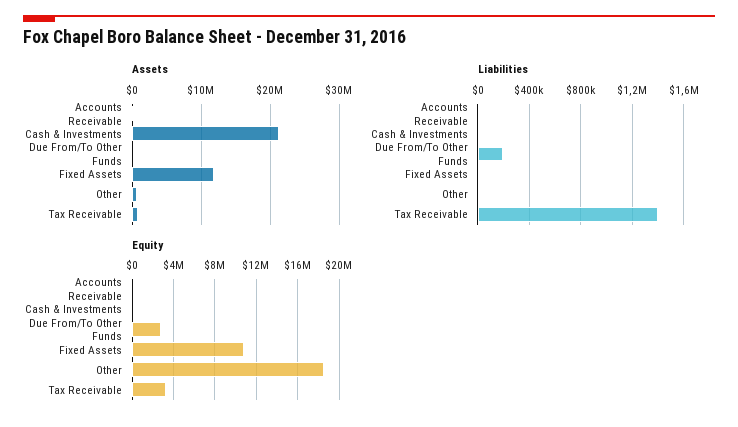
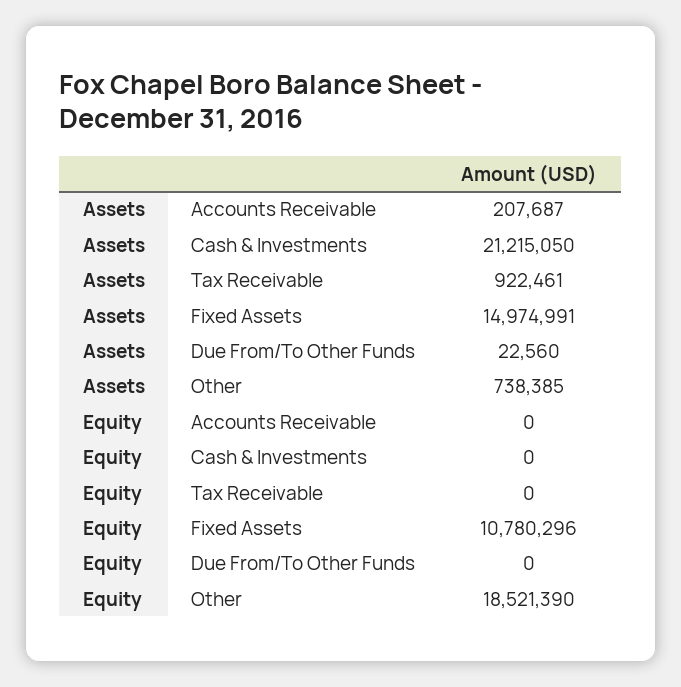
Assets, Fixed Assets: 12000000 -> 14974991
Liabilities, Accounts Receivable: 0 -> none
Liabilities, Cash & Investments: 0 -> none
Liabilities, Due From/To Other Funds: 200000 -> none
Liabilities, Fixed Assets: 0 -> none
Liabilities, Other: 0 -> none
Liabilities, Tax Receivable: 1400000 -> none
Equity, Due From/To Other Funds: 3000000 -> 0
Equity, Tax Receivable: 3000000 -> 0

